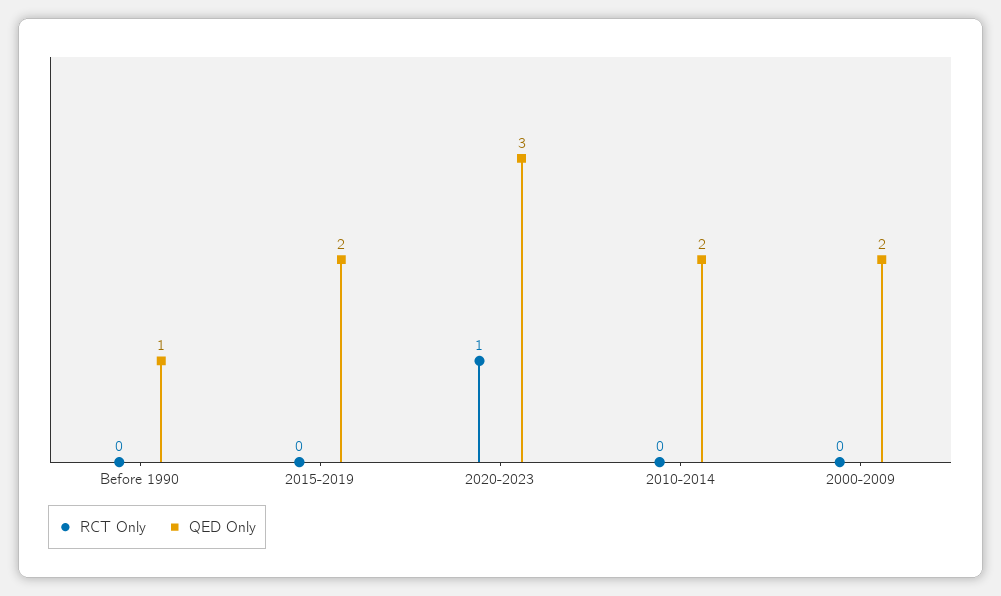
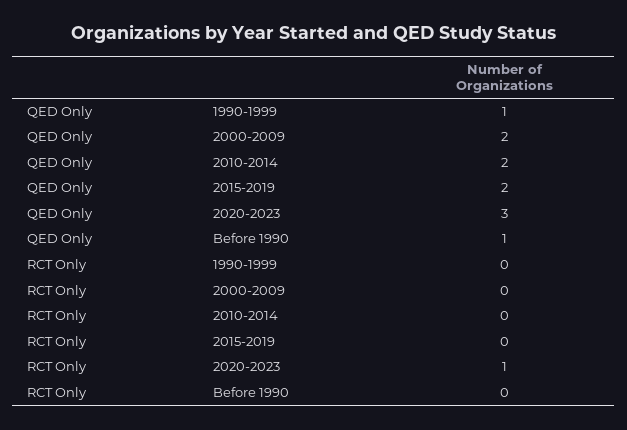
QED Only, 1990-1999: none -> 1
RCT Only, 1990-1999: none -> 0

